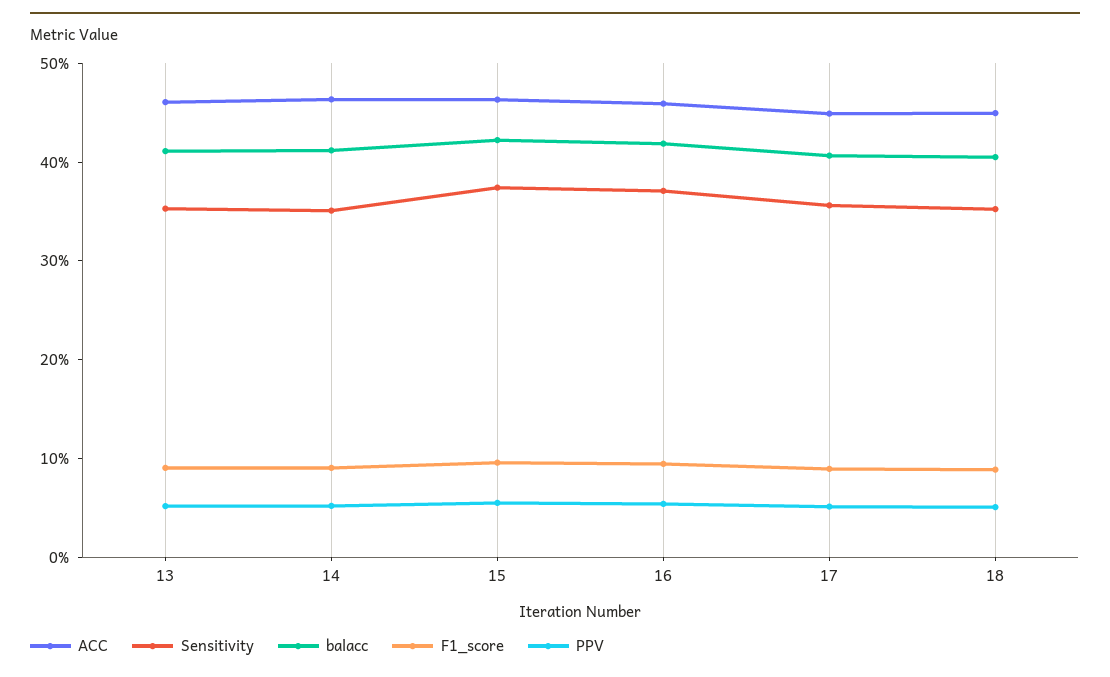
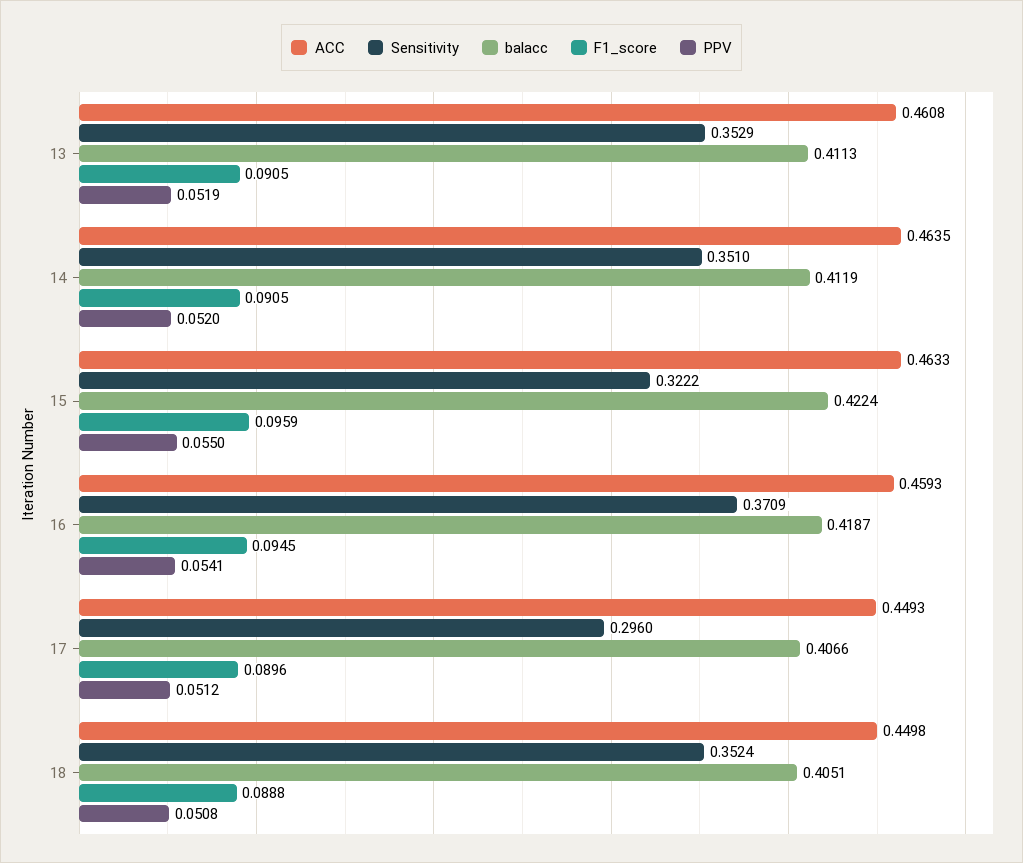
Sensitivity, 15: 0.38 -> 0.3222
Sensitivity, 17: 0.36 -> 0.296

